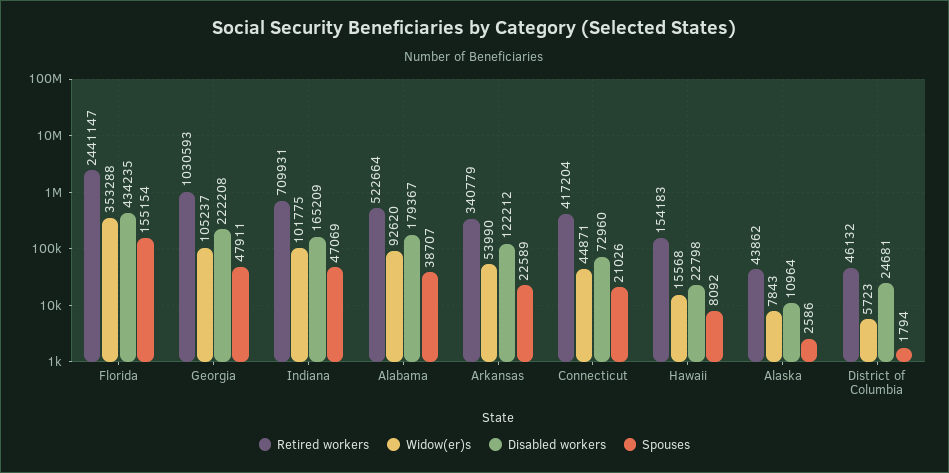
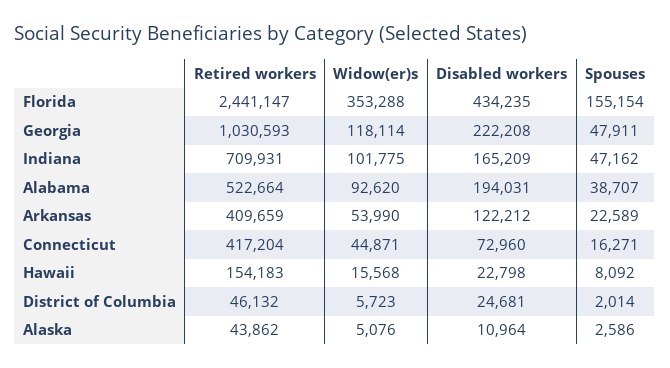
Widow(er)s, Georgia: 105237 -> 118114
Spouses, Indiana: 47069 -> 47162
Disabled workers, Alabama: 179367 -> 194031
Retired workers, Arkansas: 340779 -> 409659
Spouses, Connecticut: 21026 -> 16271
Widow(er)s, Alaska: 7843 -> 5076
Spouses, District of Columbia: 1794 -> 2014

